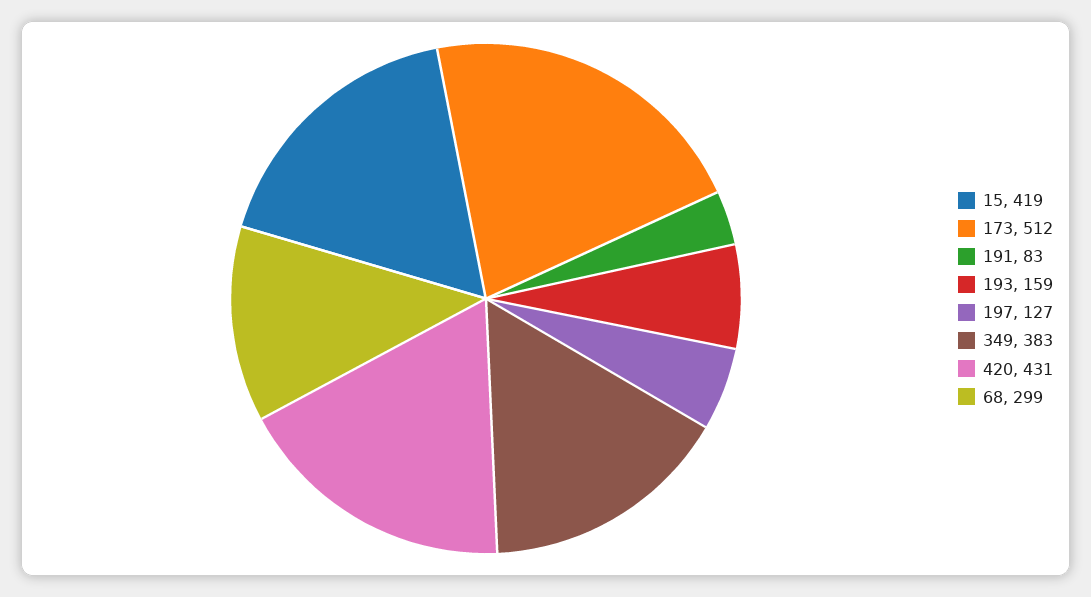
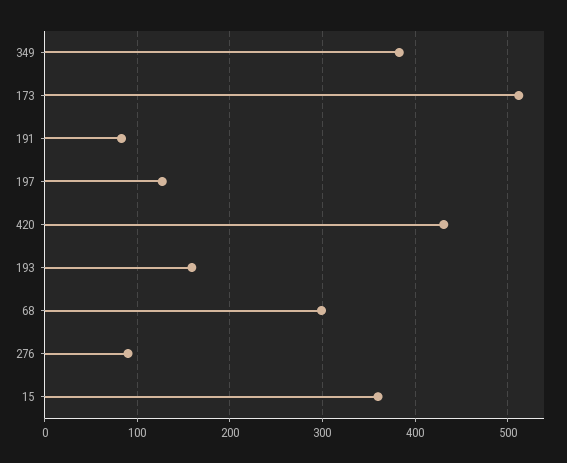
15: 419 -> 360
276: none -> 90

